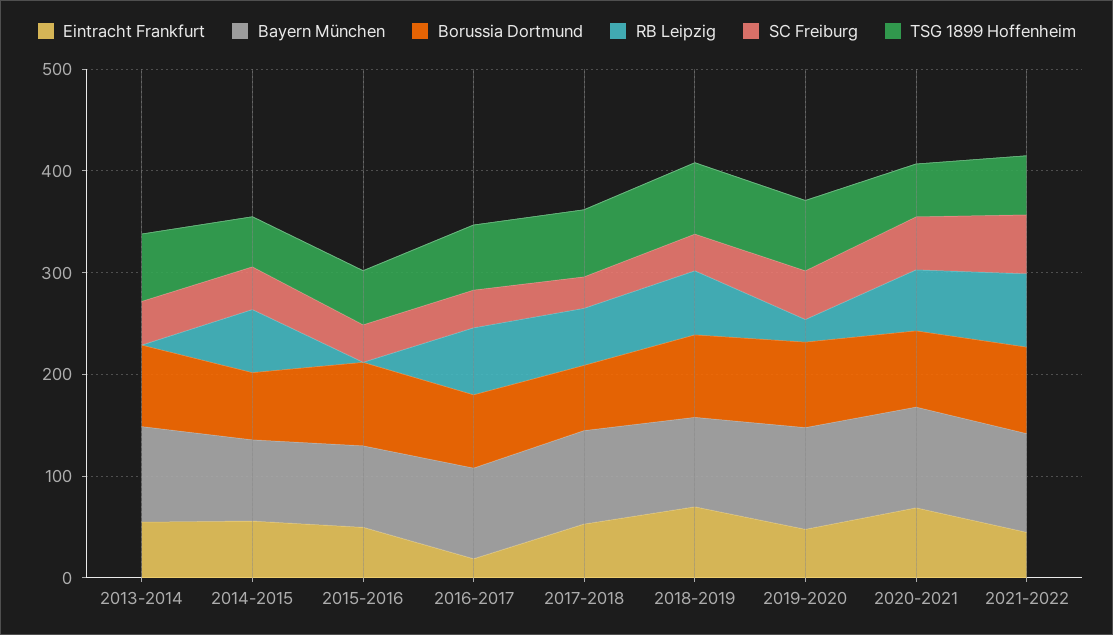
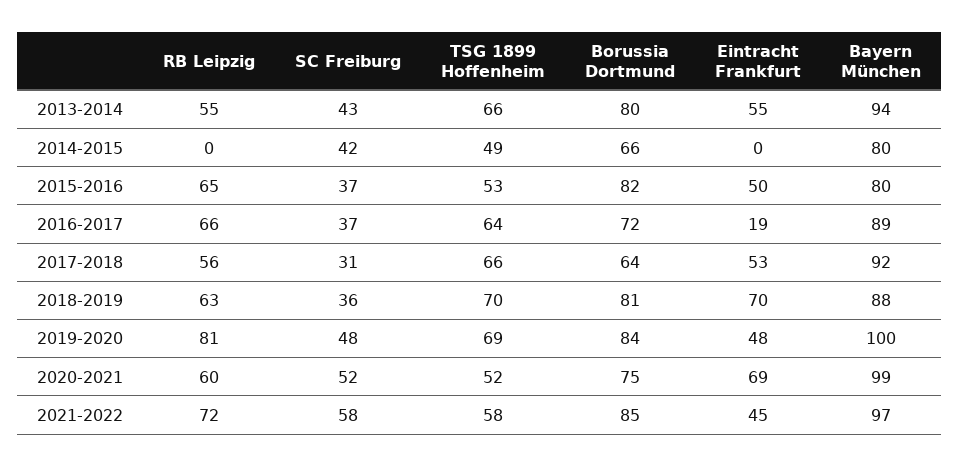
RB Leipzig, 2013-2014: 0 -> 55
Eintracht Frankfurt, 2014-2015: 60 -> 0
RB Leipzig, 2014-2015: 60 -> 0
RB Leipzig, 2015-2016: 0 -> 65
RB Leipzig, 2019-2020: 20 -> 81

